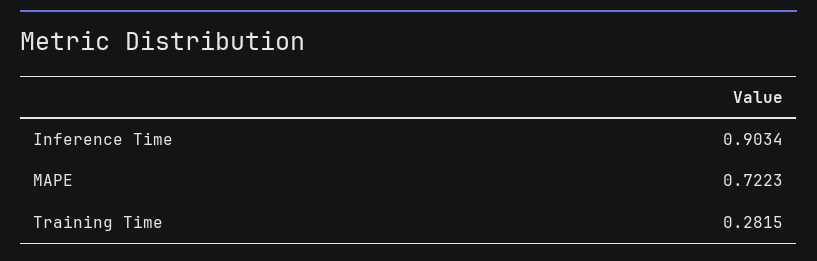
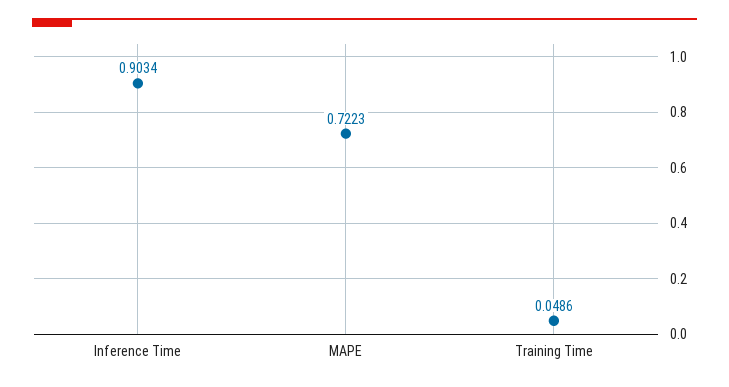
Training Time: 0.2815 -> 0.0486

